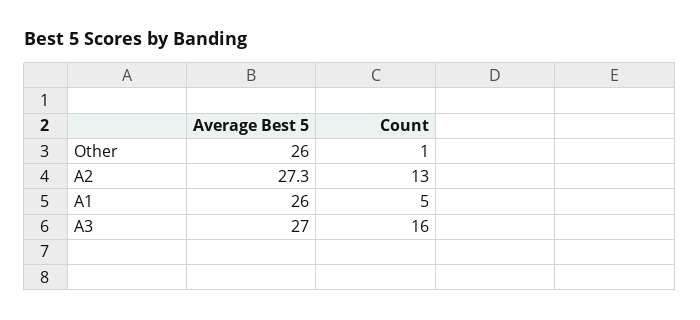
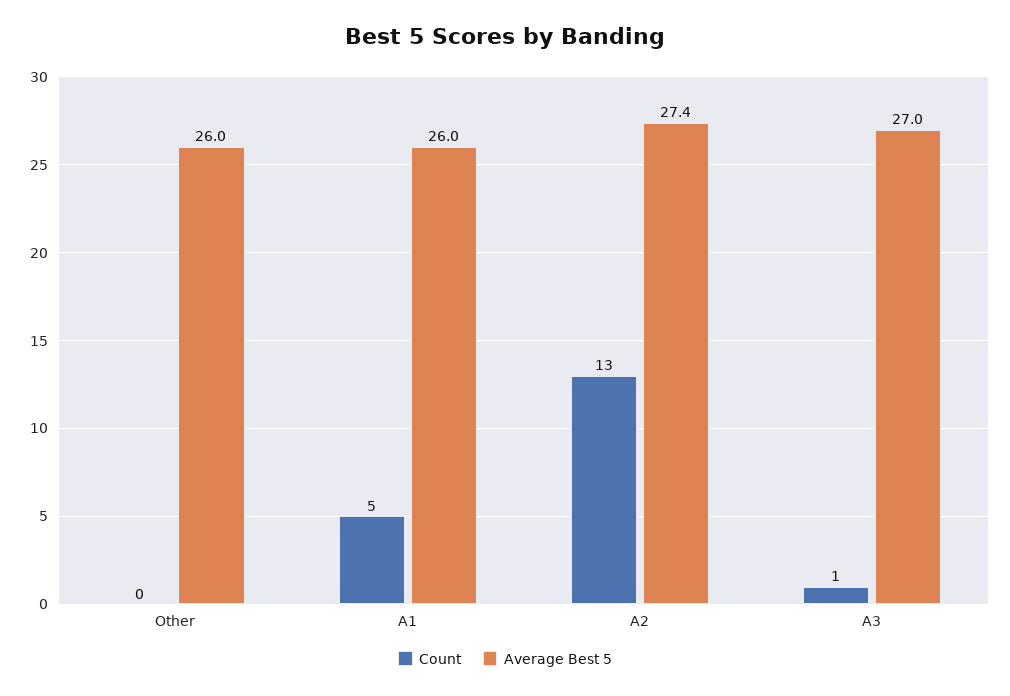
Count, Other: 1 -> 0
Average Best 5, A2: 27.3 -> 27.4
Count, A3: 16 -> 1

